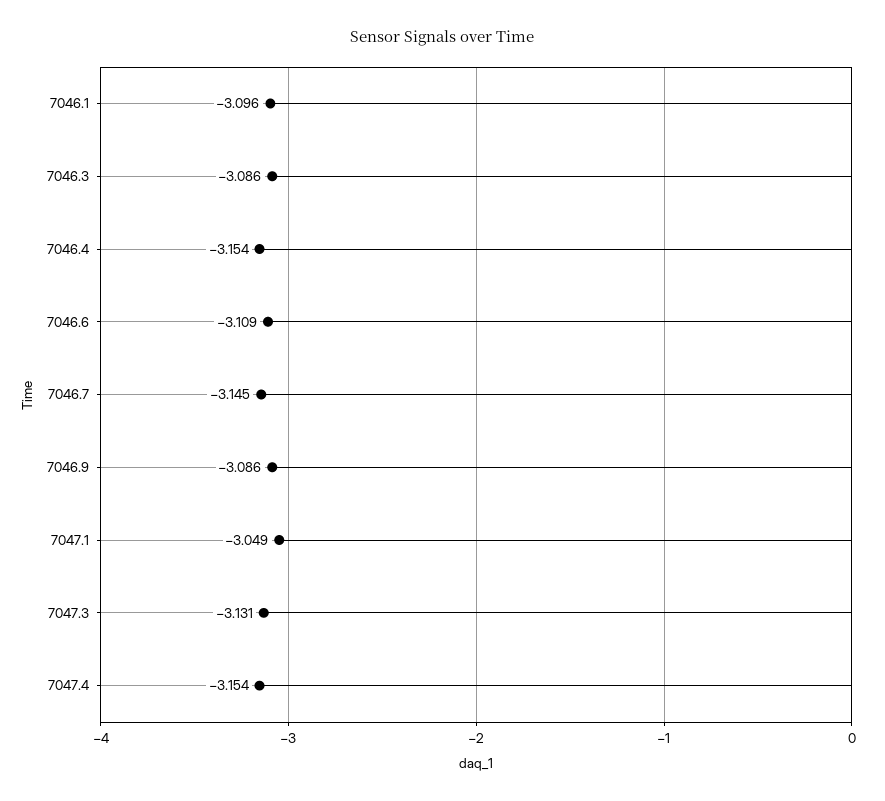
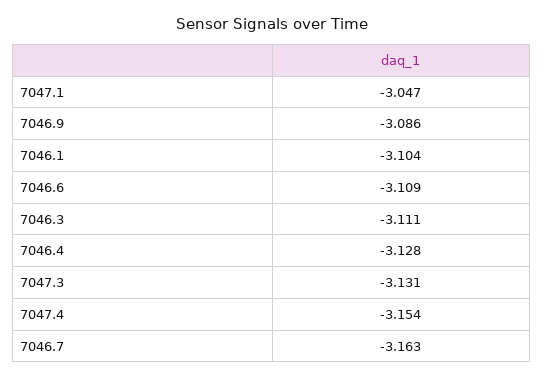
7046.1: -3.096 -> -3.104
7046.3: -3.086 -> -3.111
7046.4: -3.154 -> -3.128
7046.7: -3.145 -> -3.163
7047.1: -3.049 -> -3.047

